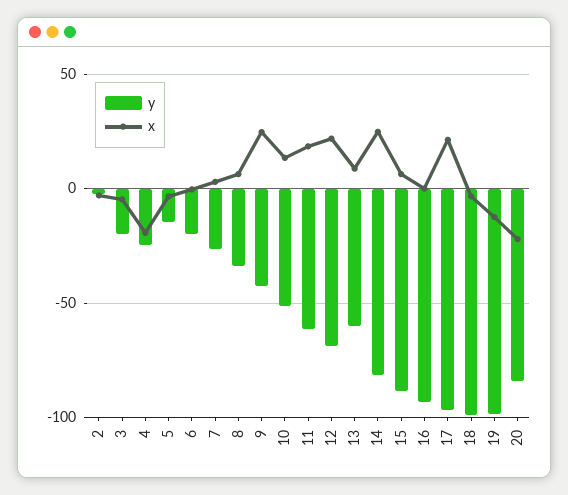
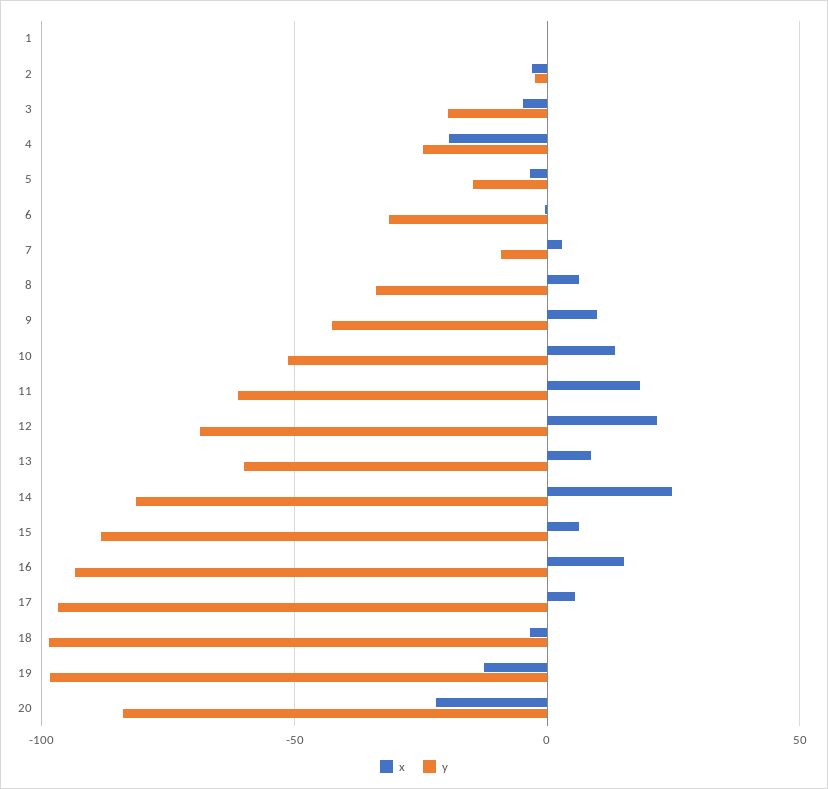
y, 6: -20 -> -30
y, 7: -25 -> -10
x, 9: 25 -> 10
x, 16: 0 -> 15
x, 17: 20 -> 5
x, 1: none -> 0
y, 1: none -> 0

